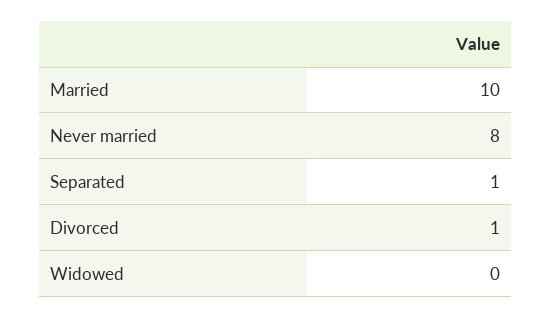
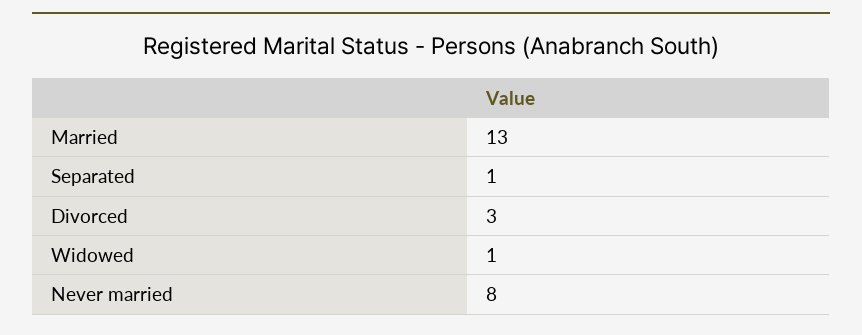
Married: 10 -> 13
Divorced: 1 -> 3
Widowed: 0 -> 1

